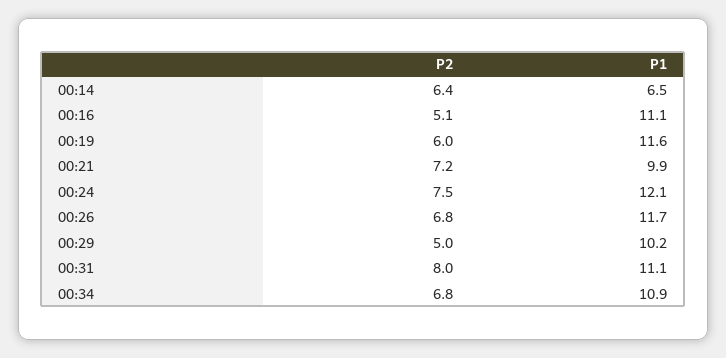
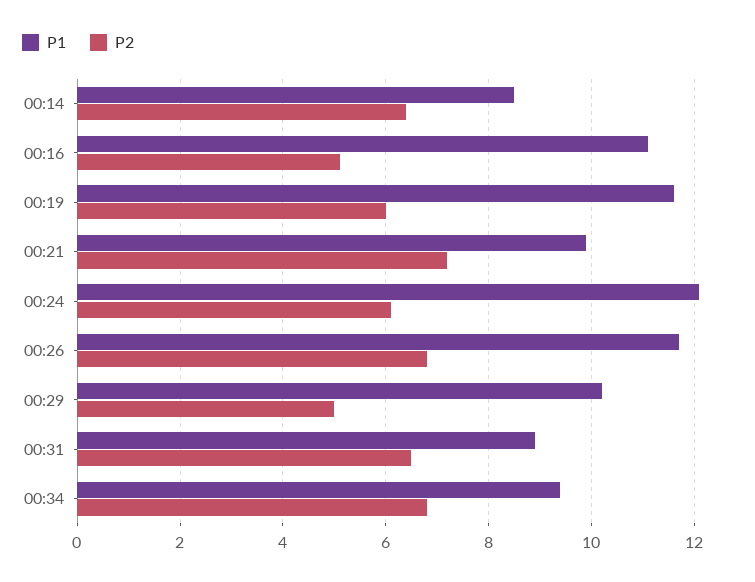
P1, 00:14: 6.5 -> 8.5
P2, 00:24: 7.5 -> 6
P2, 00:31: 8 -> 6.5
P1, 00:31: 11.1 -> 9
P1, 00:34: 10.9 -> 9.5

